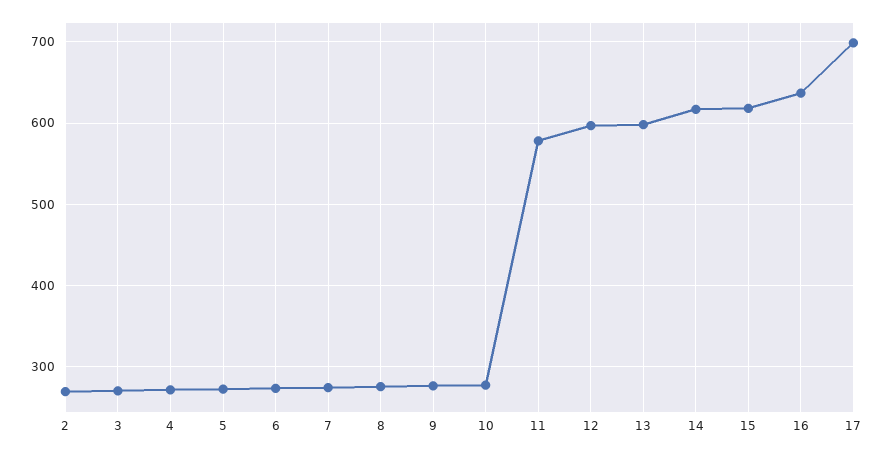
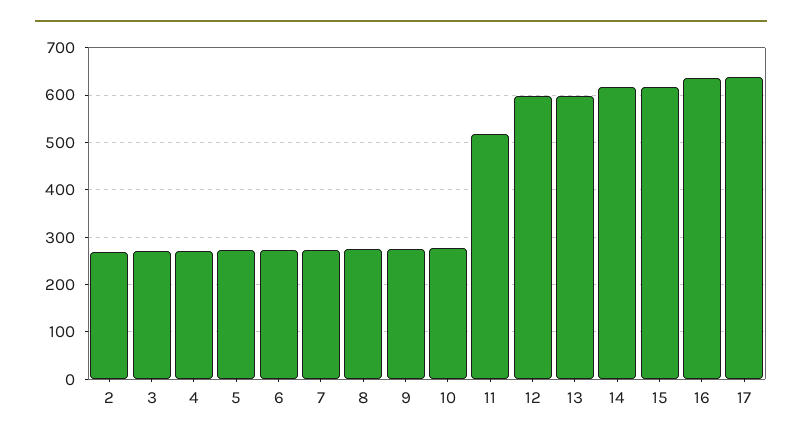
11: 580 -> 520
17: 700 -> 640

